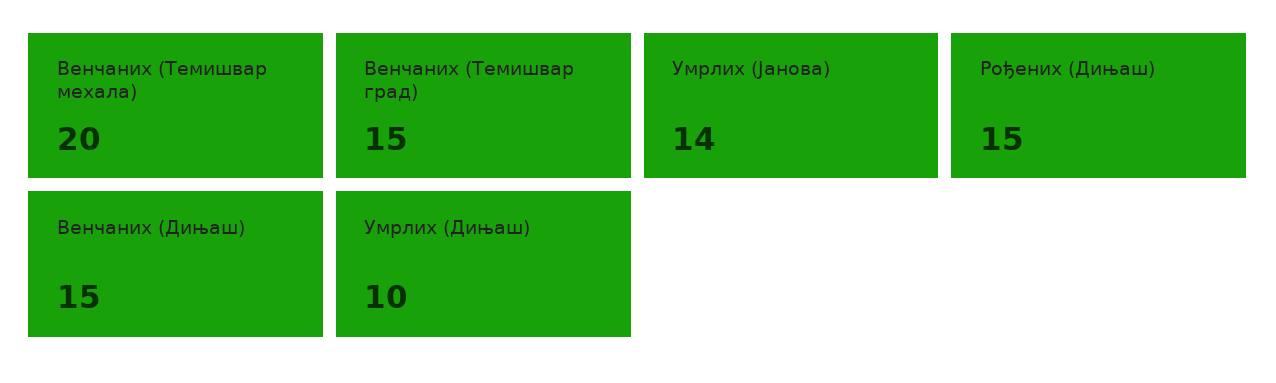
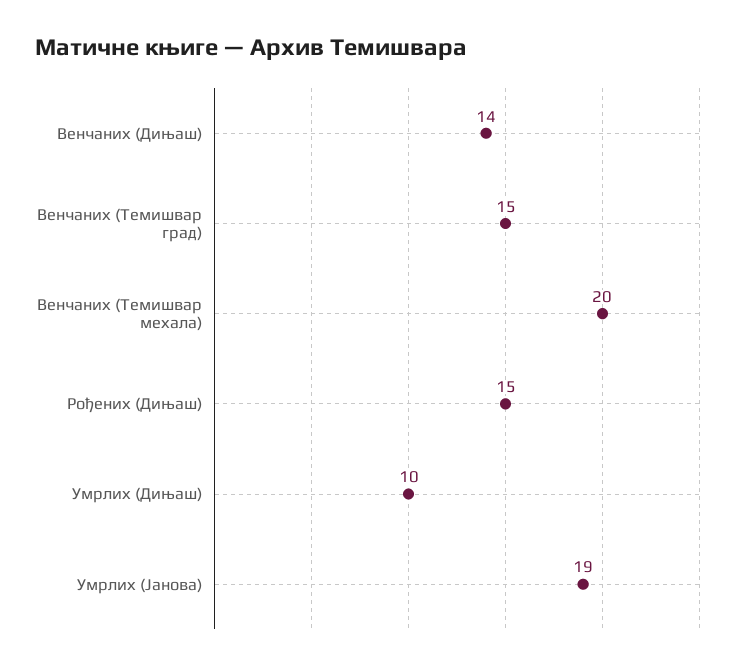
Умрлих (Јанова): 14 -> 19
Венчаних (Дињаш): 15 -> 14

